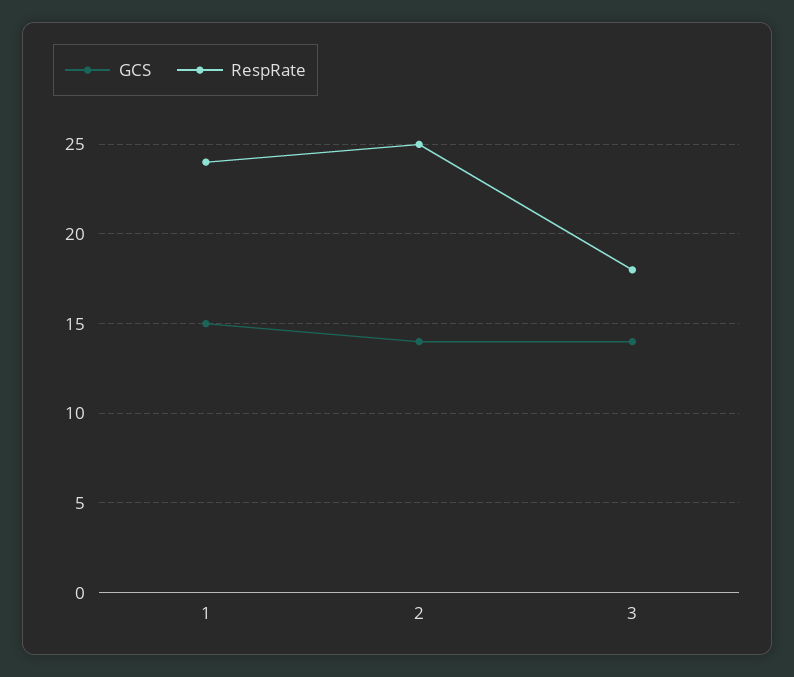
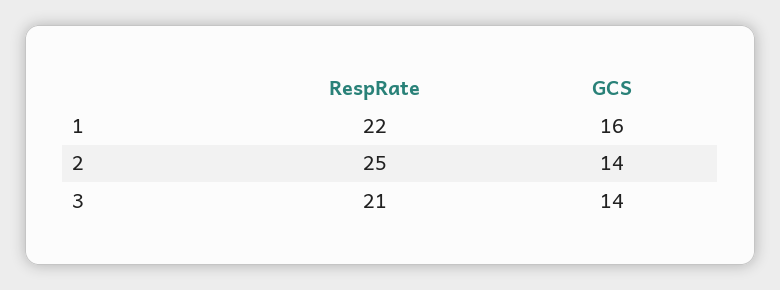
GCS, 1: 15 -> 16
RespRate, 1: 24 -> 22
RespRate, 3: 18 -> 21

